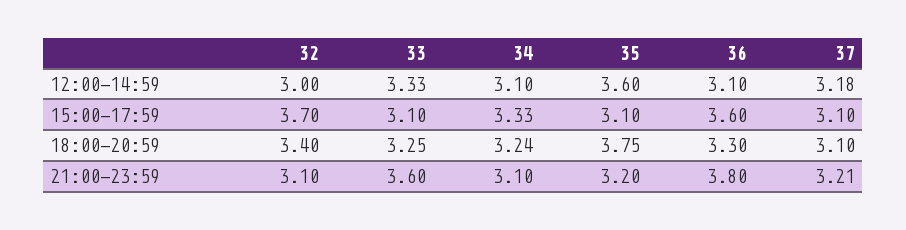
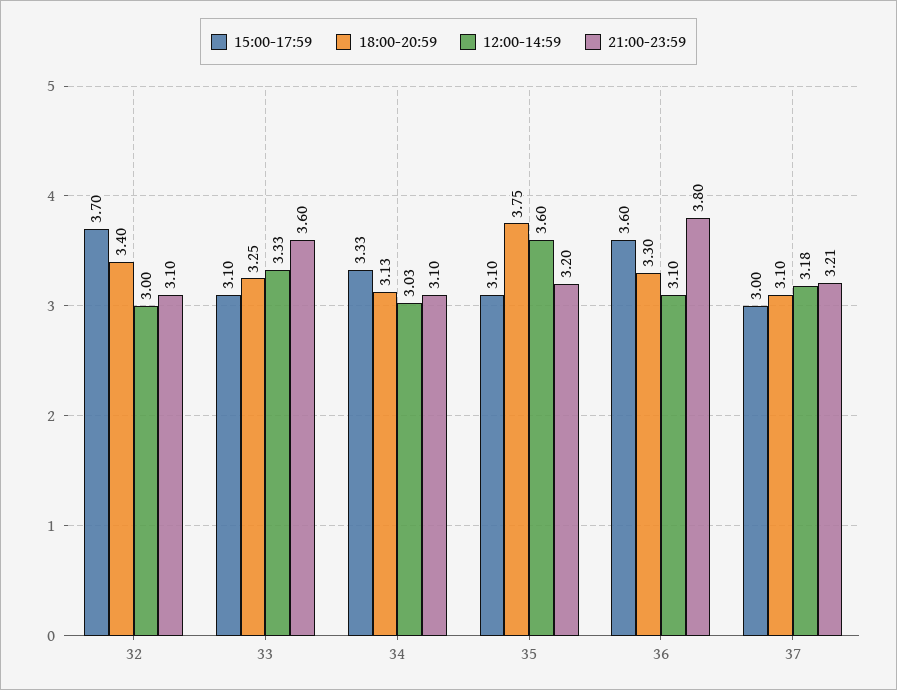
12:00-14:59, 34: 3.1 -> 3.03
15:00-17:59, 37: 3.1 -> 3
18:00-20:59, 34: 3.24 -> 3.13

